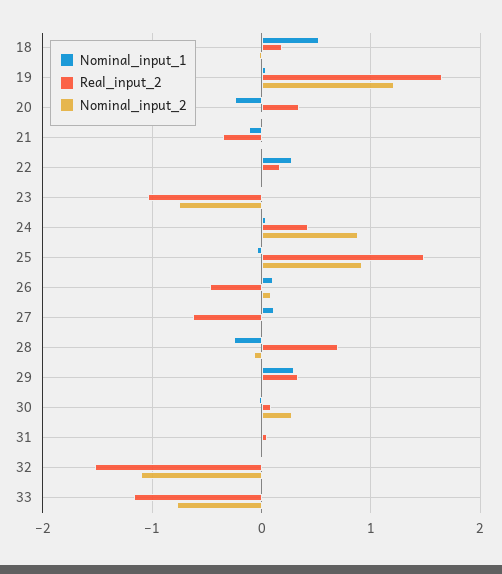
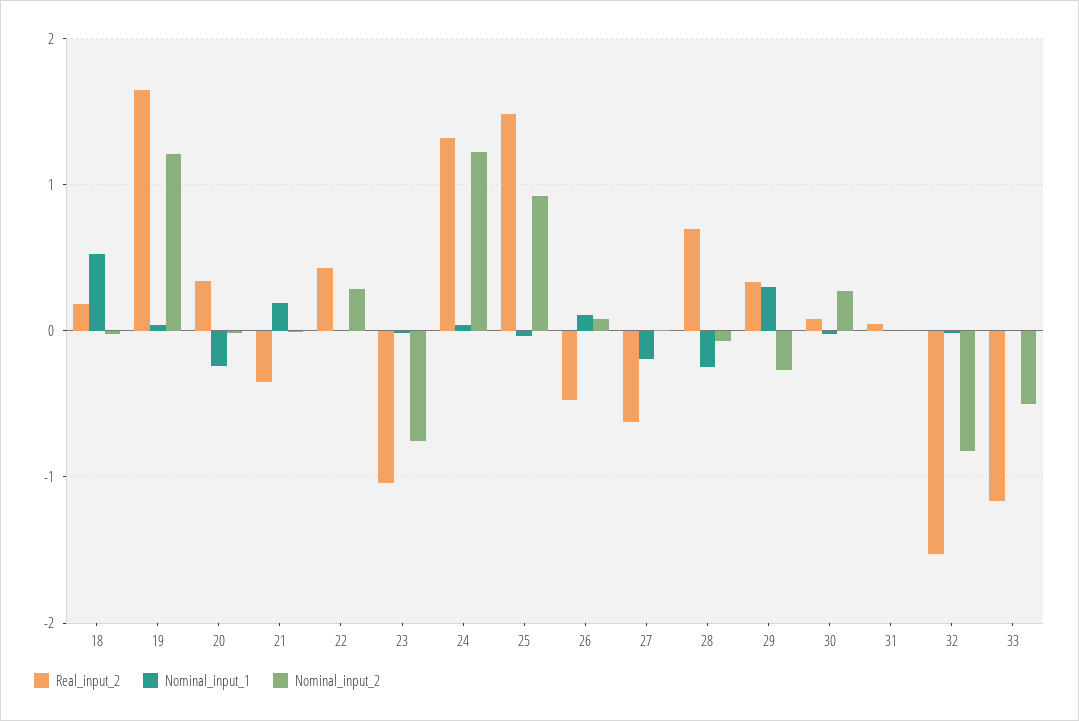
Nominal_input_1, 21: -0.1 -> 0.2
Nominal_input_1, 22: 0.3 -> 0
Real_input_2, 22: 0.2 -> 0.4
Nominal_input_2, 22: 0 -> 0.3
Real_input_2, 24: 0.4 -> 1.3
Nominal_input_2, 24: 0.9 -> 1.2
Nominal_input_1, 27: 0.1 -> -0.2
Nominal_input_2, 29: 0 -> -0.3
Nominal_input_2, 32: -1.1 -> -0.8
Nominal_input_2, 33: -0.8 -> -0.5

